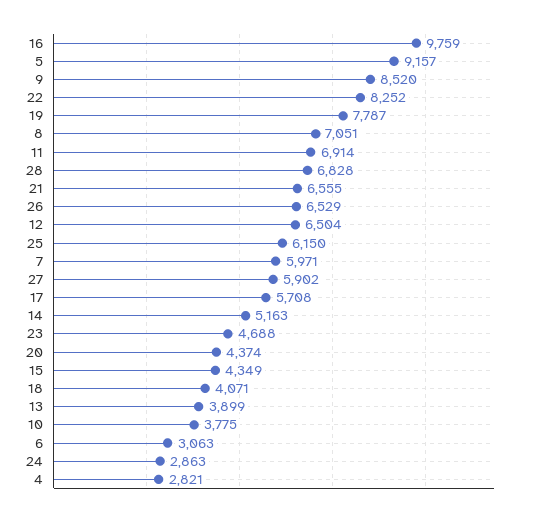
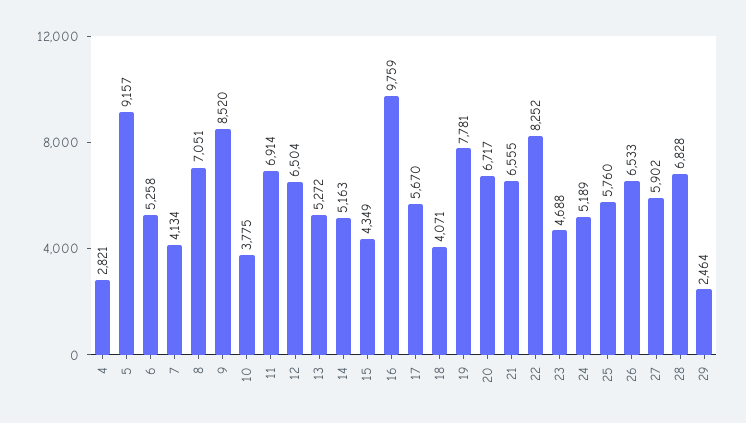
19: 7787 -> 7781
26: 6529 -> 6533
25: 6150 -> 5760
7: 5971 -> 4134
17: 5708 -> 5670
20: 4374 -> 6717
13: 3899 -> 5272
6: 3063 -> 5258
24: 2863 -> 5189
29: none -> 2464

